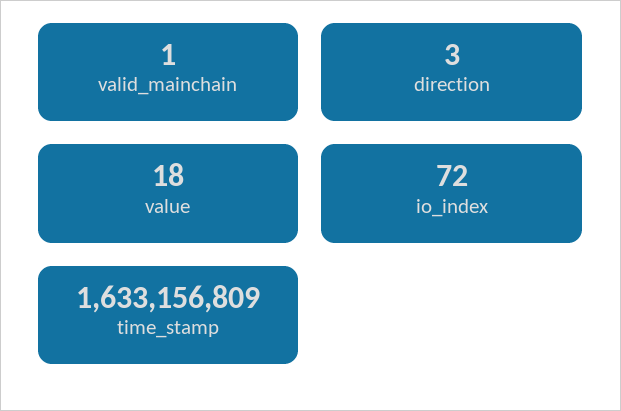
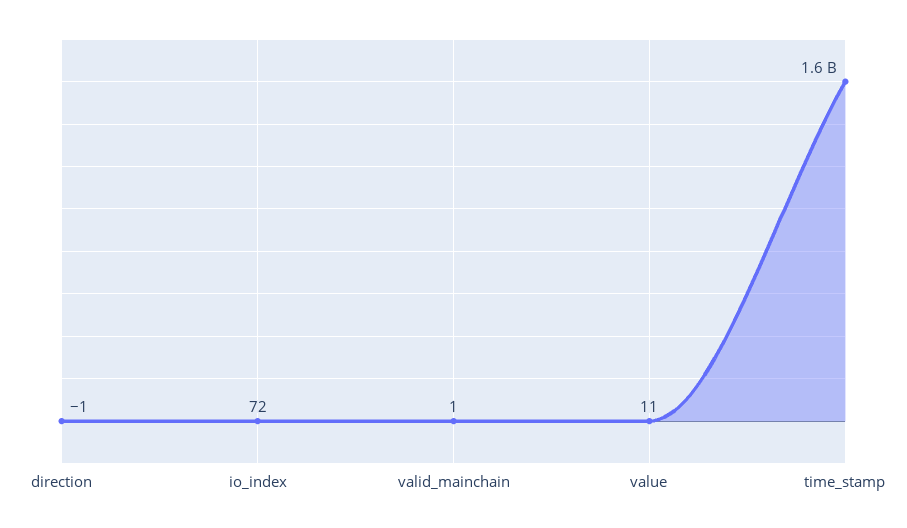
direction: 3 -> -1
value: 18 -> 11

